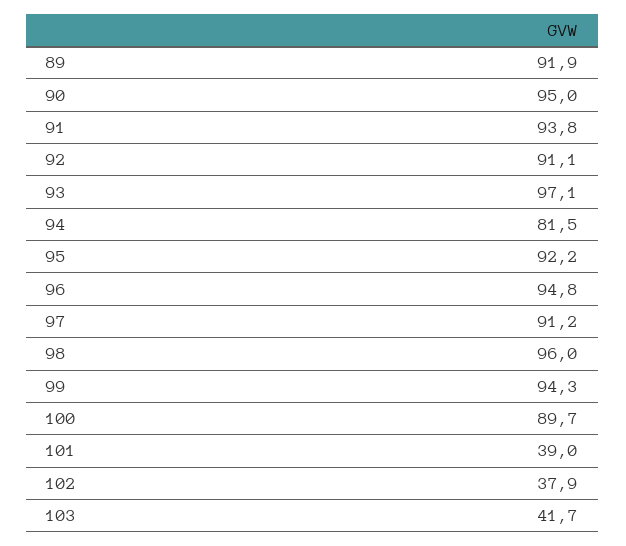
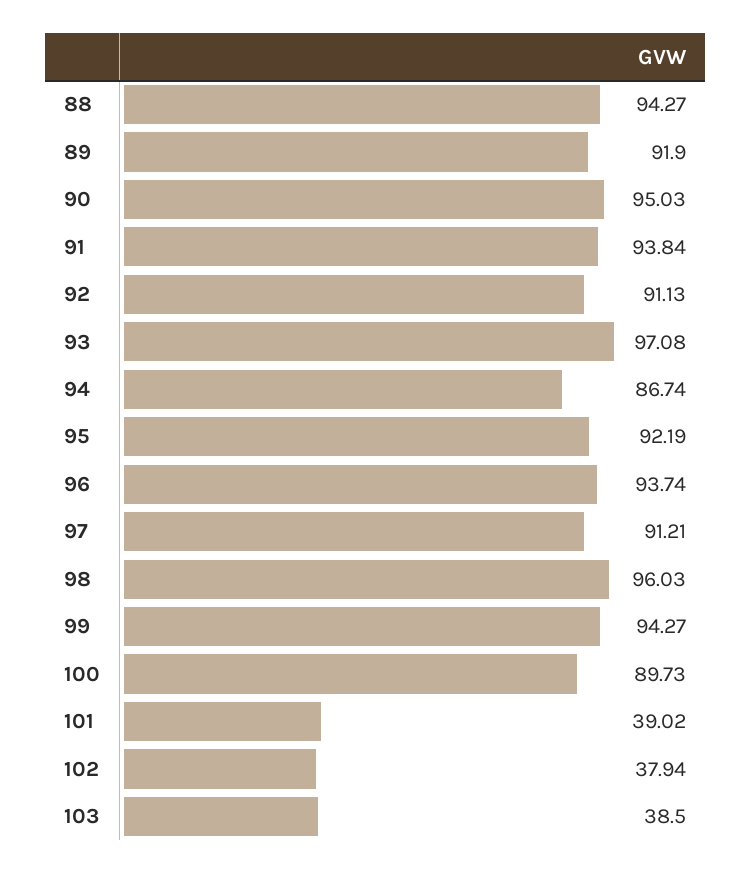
94: 81.5 -> 86.74
96: 94.8 -> 93.74
103: 41.7 -> 38.5
88: none -> 94.27

